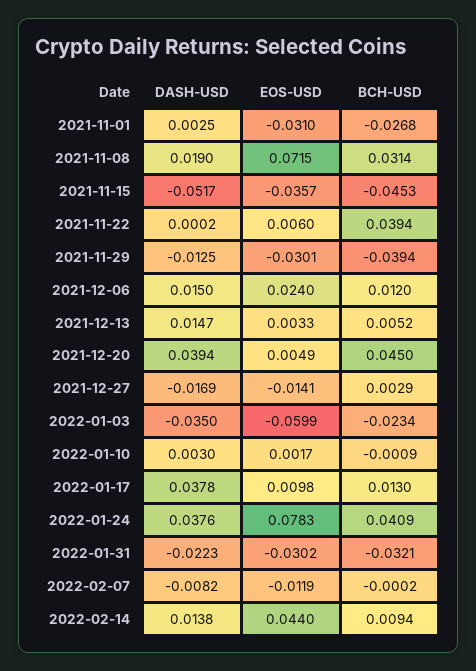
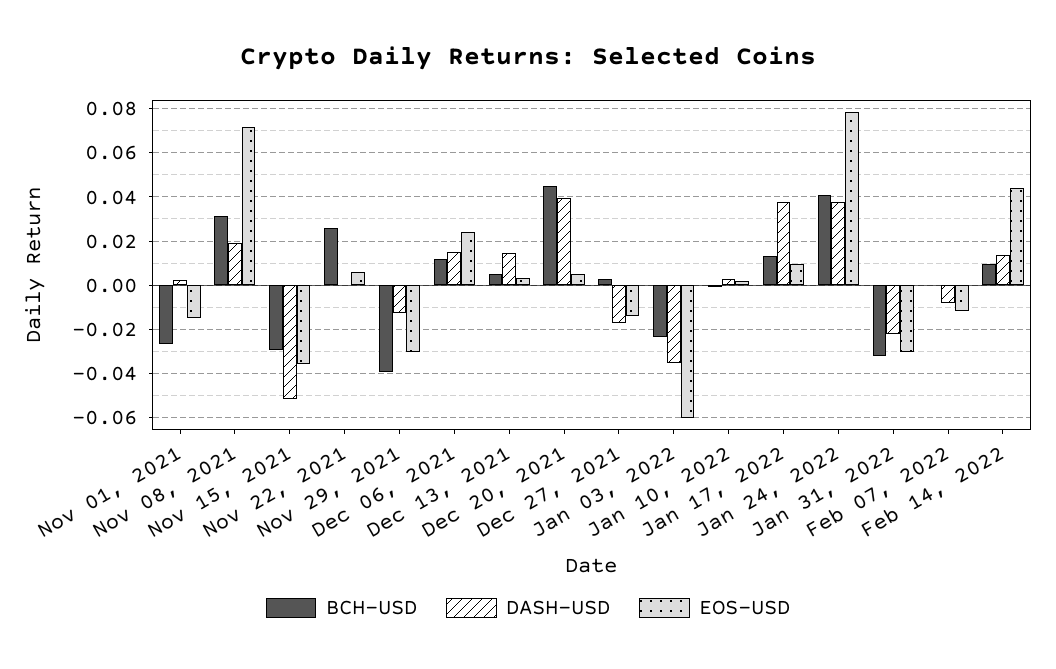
EOS-USD, 2021-11-01: -0.031 -> -0.015
BCH-USD, 2021-11-15: -0.0453 -> -0.03
BCH-USD, 2021-11-22: 0.0394 -> 0.025

